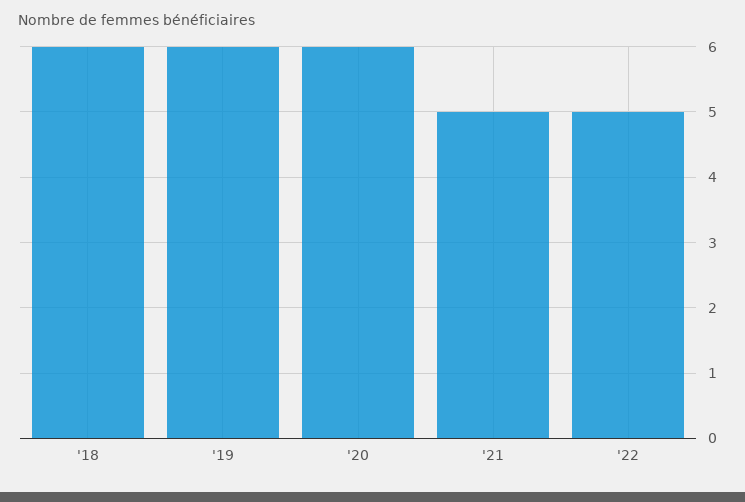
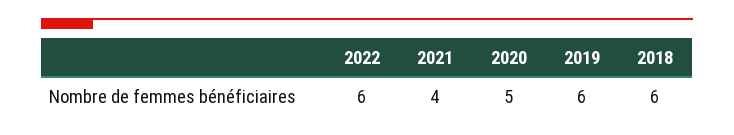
'20: 6 -> 5
'21: 5 -> 4
'22: 5 -> 6

